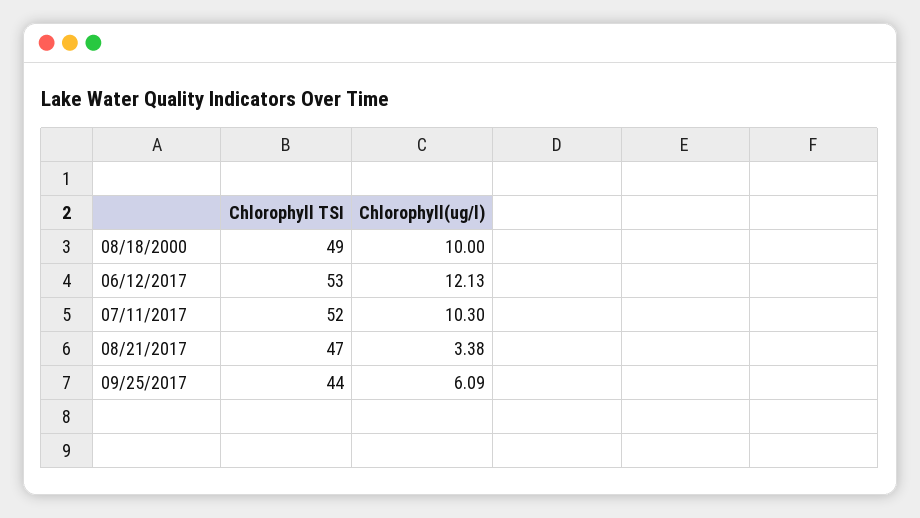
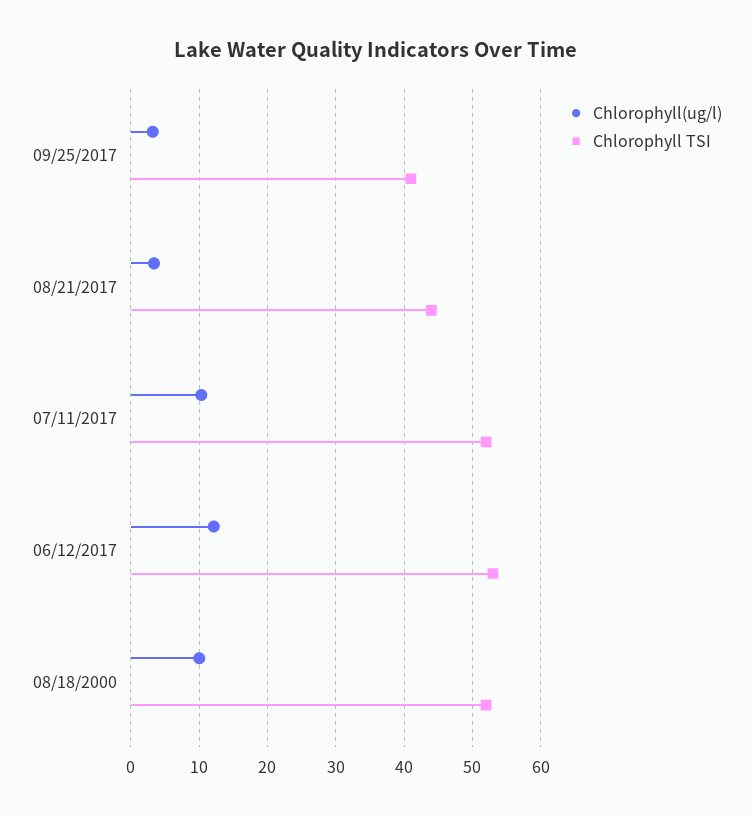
Chlorophyll TSI, 08/18/2000: 49 -> 52
Chlorophyll TSI, 08/21/2017: 47 -> 44
Chlorophyll TSI, 09/25/2017: 44 -> 41
Chlorophyll(ug/l), 09/25/2017: 6.09 -> 3

